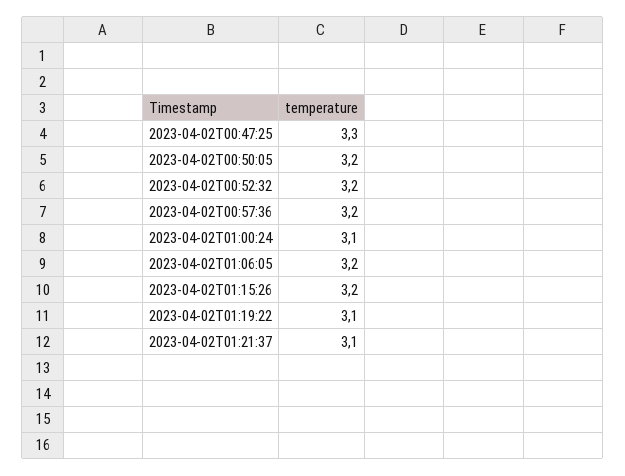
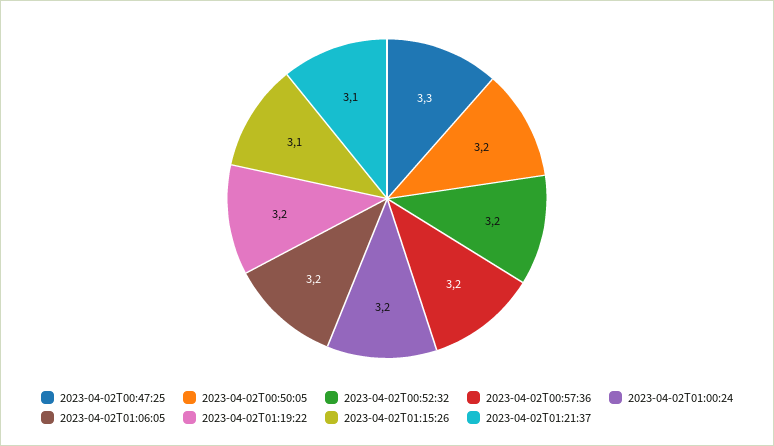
2023-04-02T01:00:24: 3.1 -> 3.2
2023-04-02T01:15:26: 3.2 -> 3.1
2023-04-02T01:19:22: 3.1 -> 3.2

